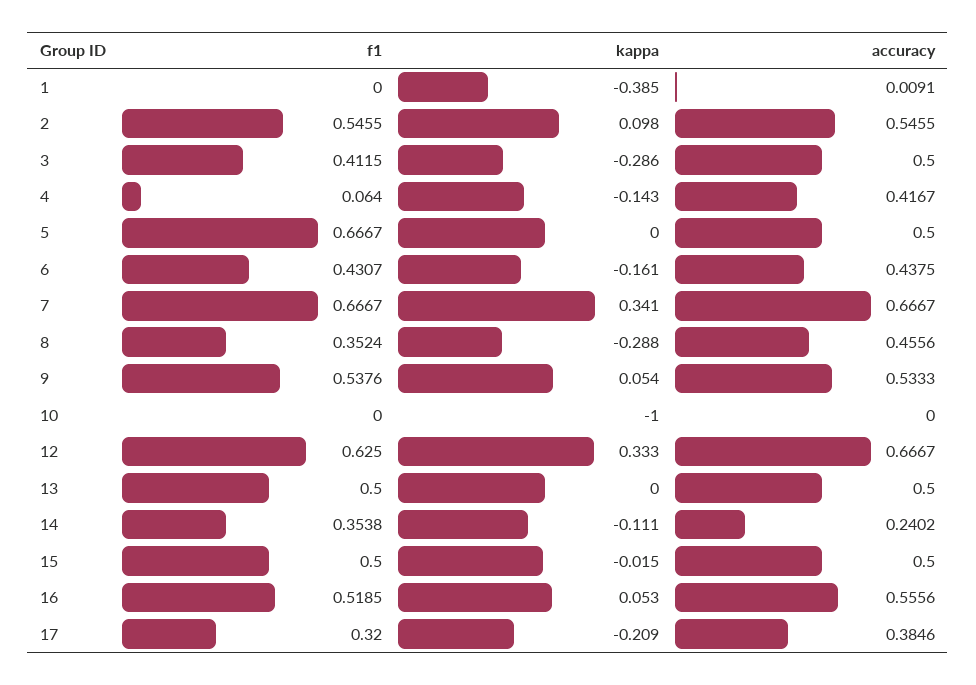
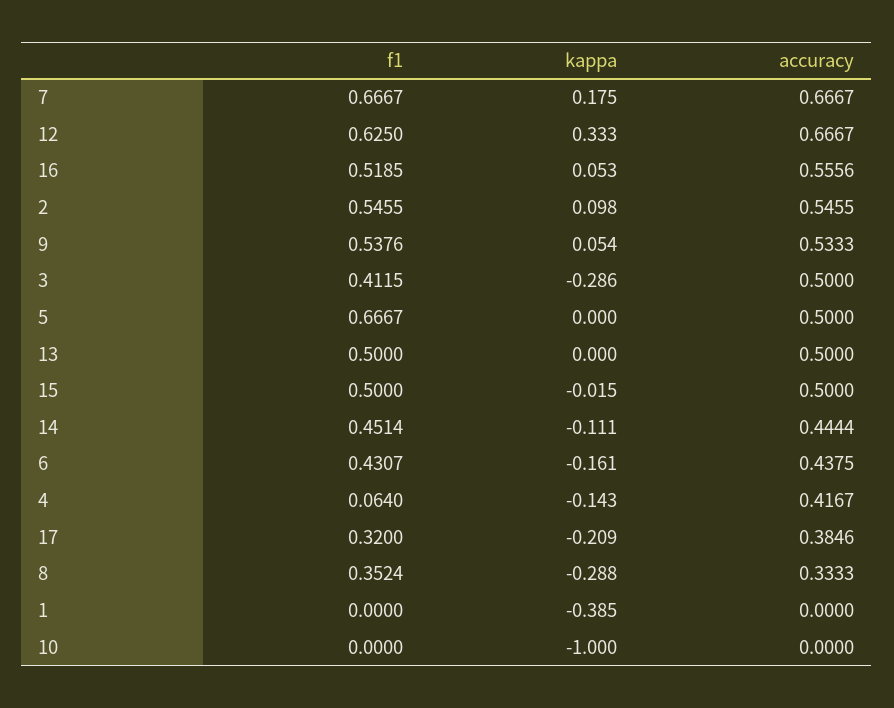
accuracy, 1: 0.0091 -> 0
kappa, 7: 0.341 -> 0.175
accuracy, 8: 0.4556 -> 0.3333
f1, 14: 0.3538 -> 0.4514
accuracy, 14: 0.2402 -> 0.4444

